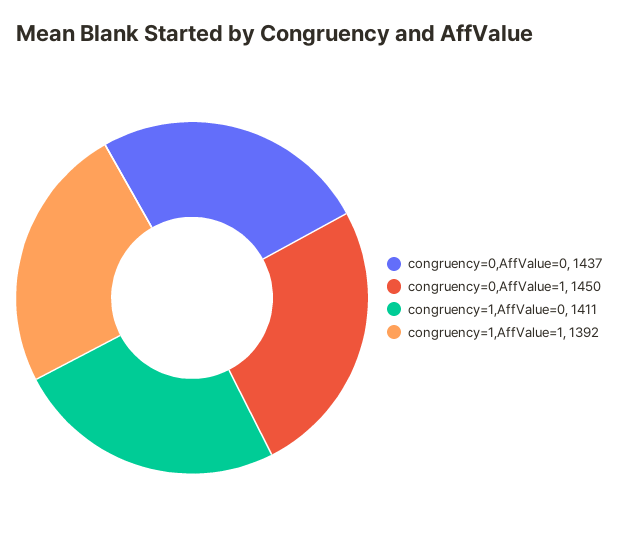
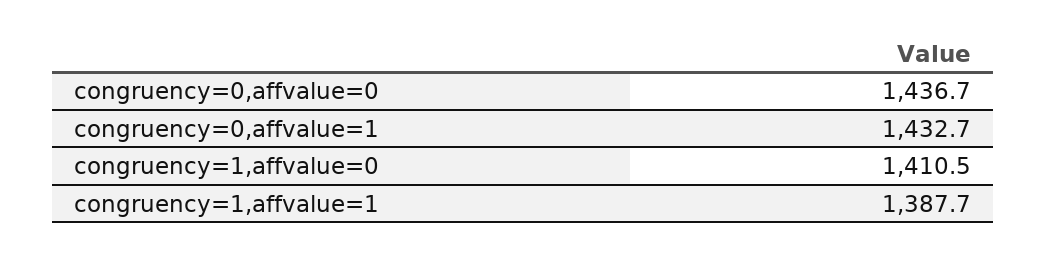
congruency=0,AffValue=1: 1450 -> 1432.7
congruency=1,AffValue=1: 1392 -> 1387.7

